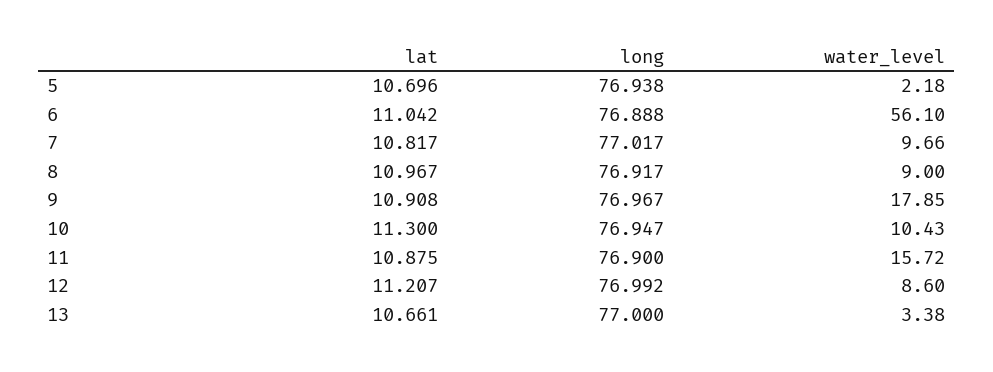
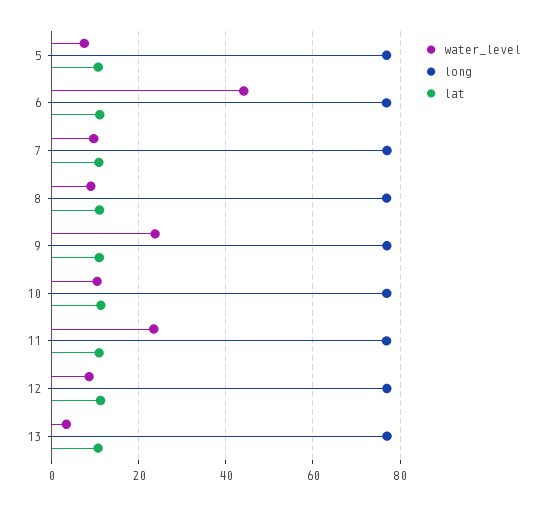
water_level, 5: 2.18 -> 8
water_level, 6: 56.1 -> 44
water_level, 9: 17.85 -> 24
water_level, 11: 15.72 -> 24

